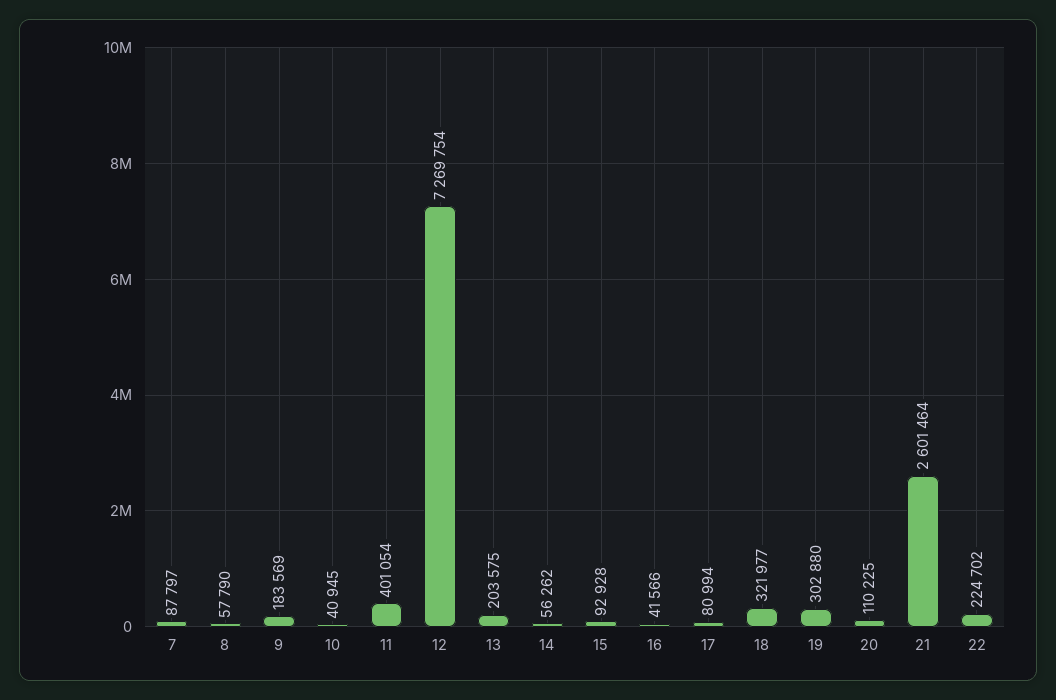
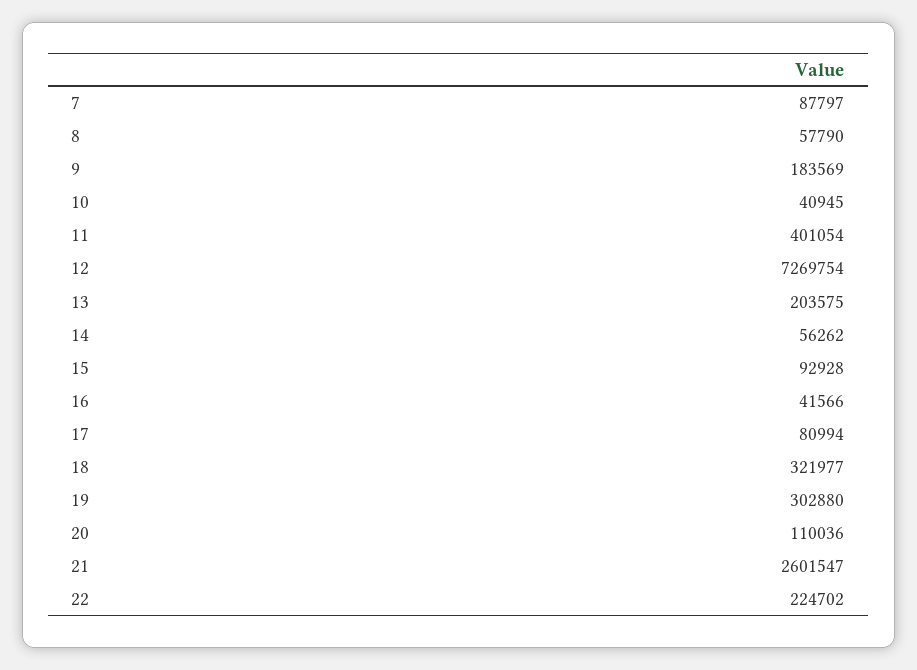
20: 110225 -> 110036
21: 2601464 -> 2601547

